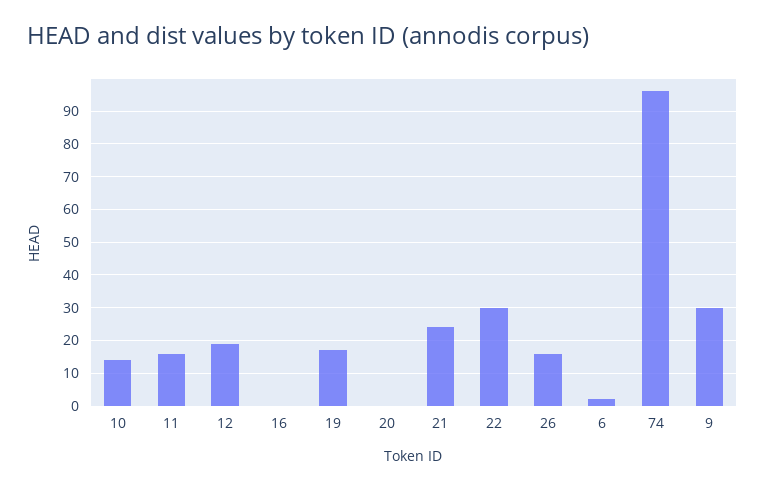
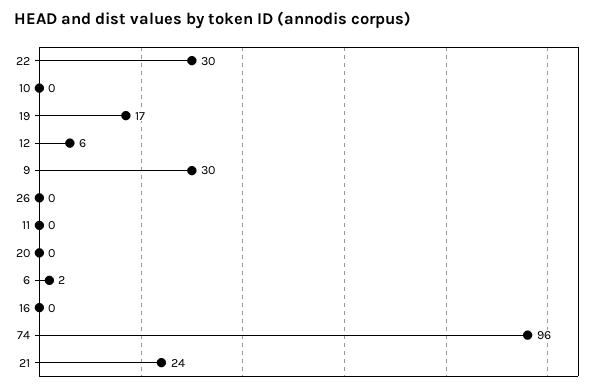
10: 15 -> 0
11: 15 -> 0
12: 20 -> 6
26: 15 -> 0

